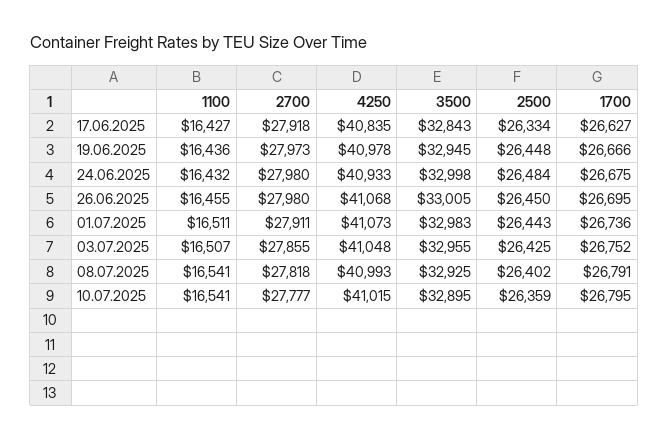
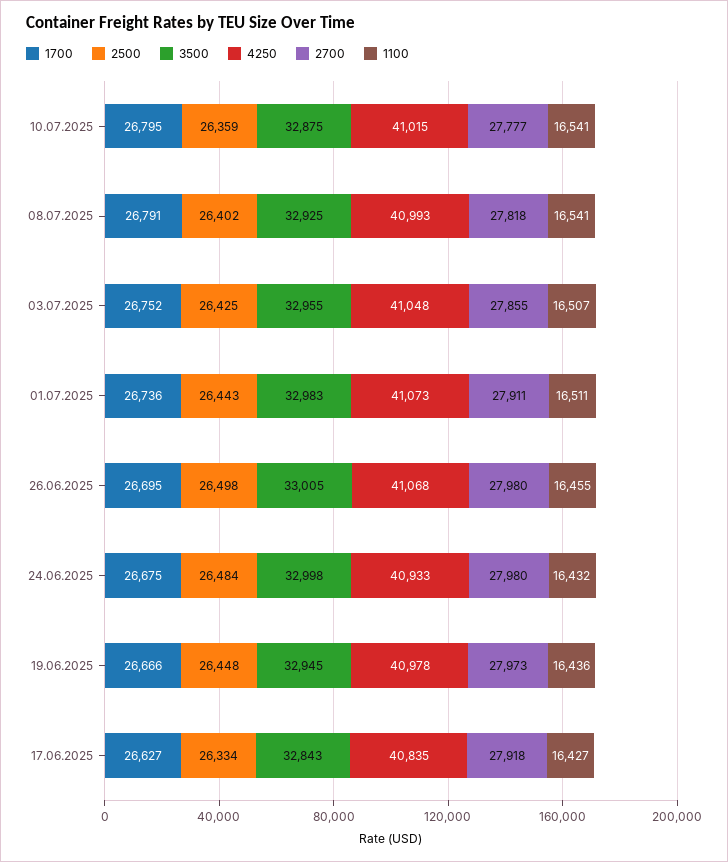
2500, 26.06.2025: 26450 -> 26498
3500, 10.07.2025: 32895 -> 32875

